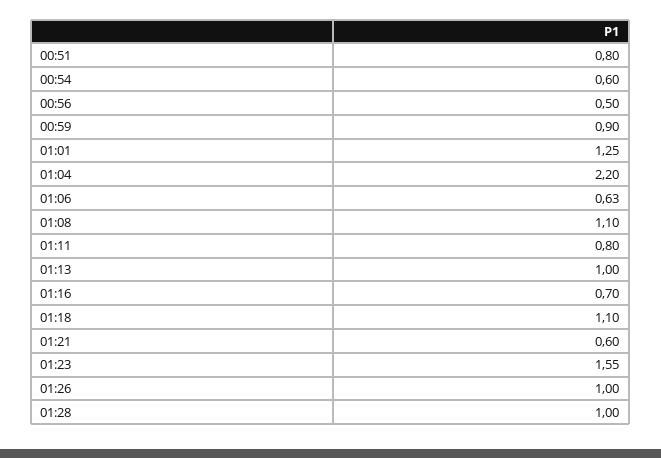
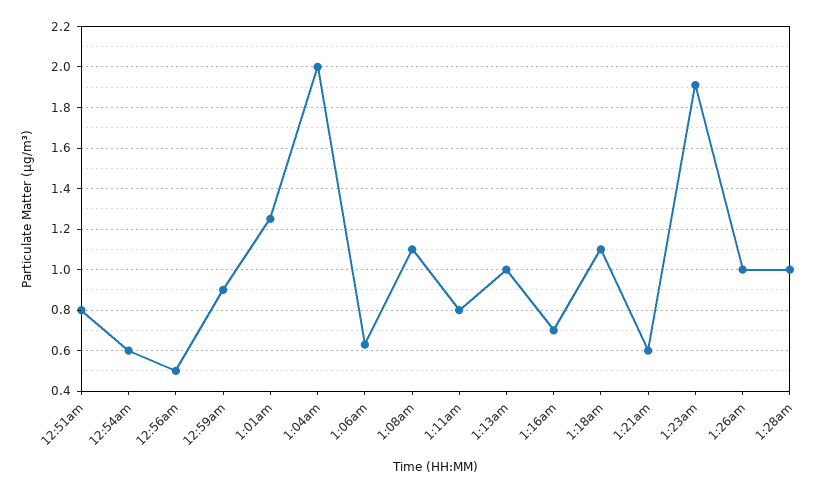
01:04: 2.2 -> 2
01:23: 1.55 -> 1.9

